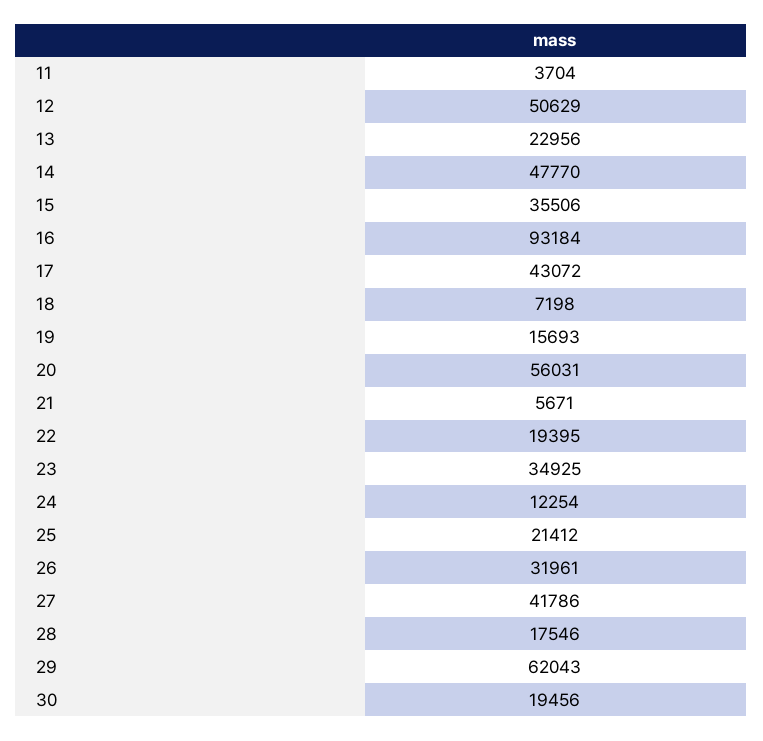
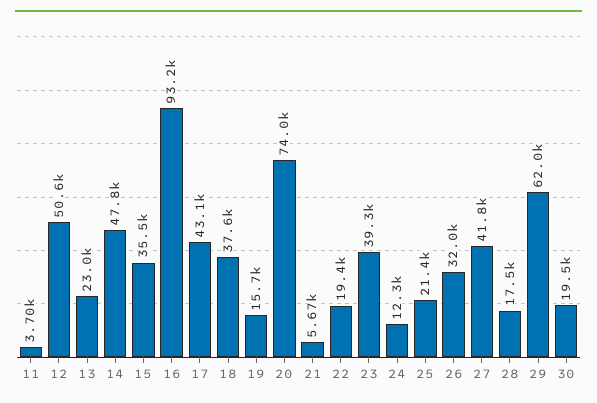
18: 7198 -> 37600
20: 56031 -> 74000
23: 34925 -> 39300

